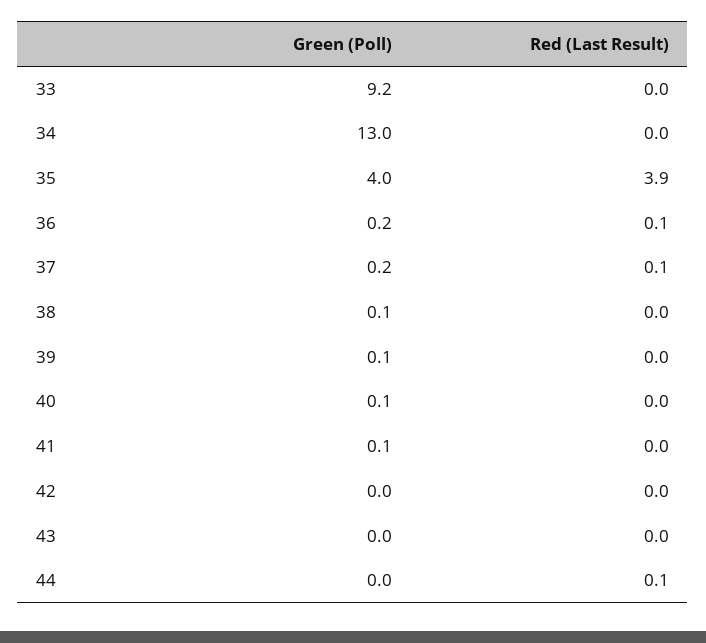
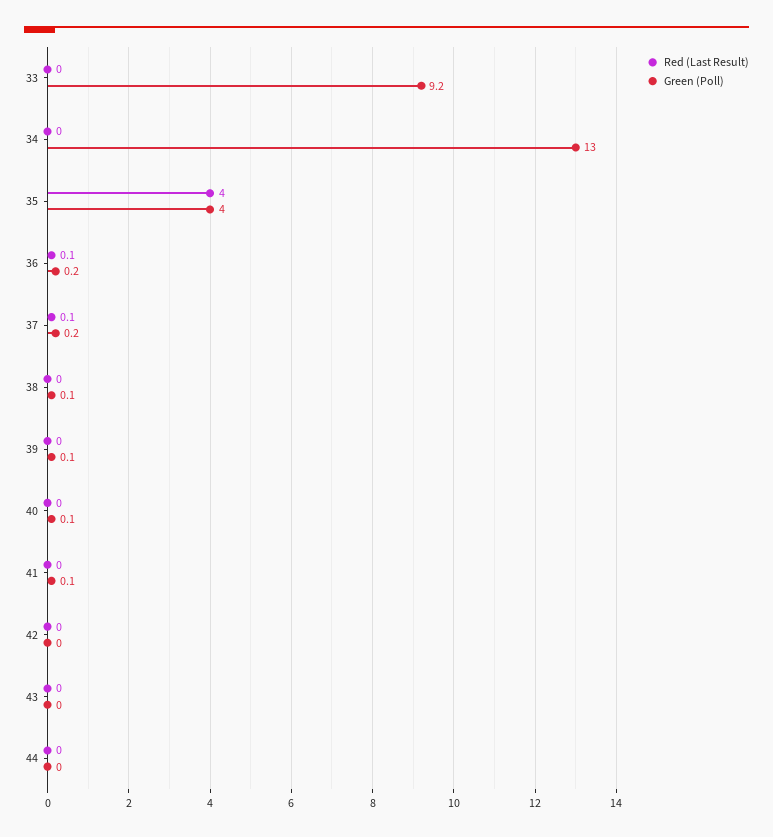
Red (Last Result), 35: 3.9 -> 4
Red (Last Result), 44: 0.1 -> 0

